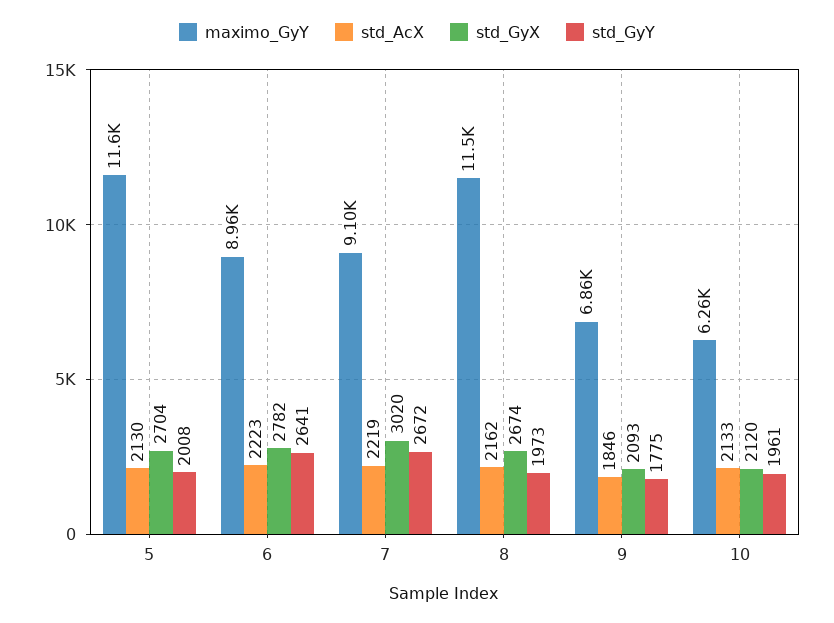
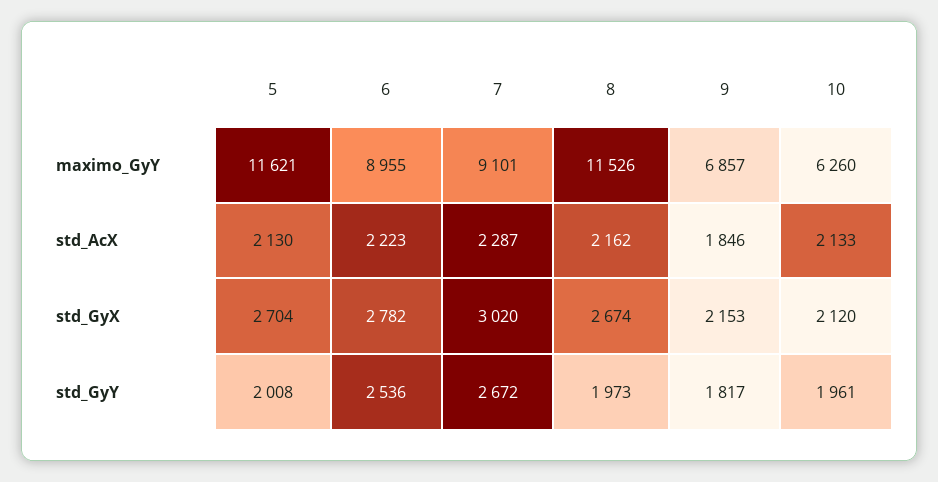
std_GyY, 6: 2641 -> 2536
std_AcX, 7: 2219 -> 2287
std_GyX, 9: 2093 -> 2153
std_GyY, 9: 1775 -> 1817

